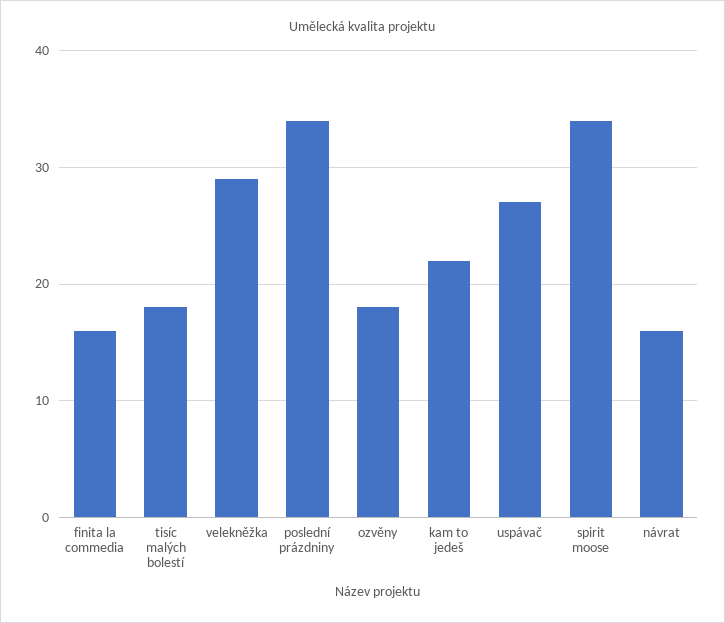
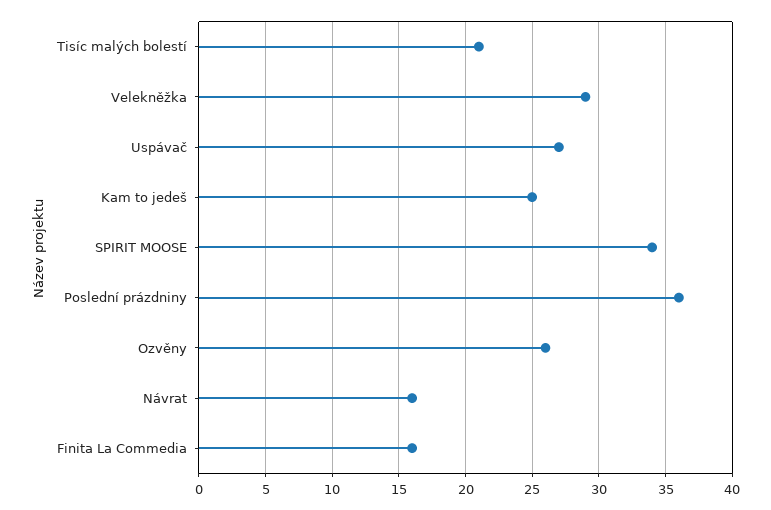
tisíc malých bolestí: 18 -> 21
poslední prázdniny: 34 -> 36
ozvěny: 18 -> 26
kam to jedeš: 22 -> 25

